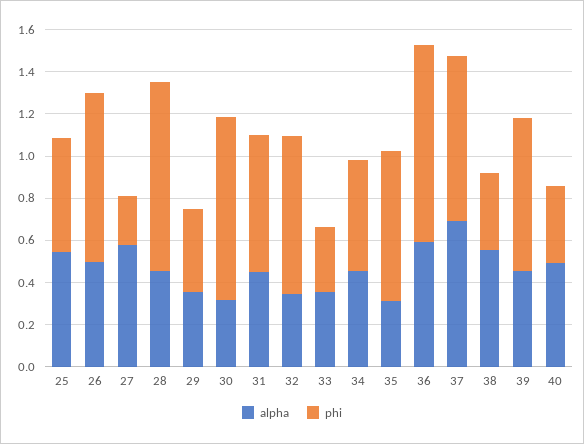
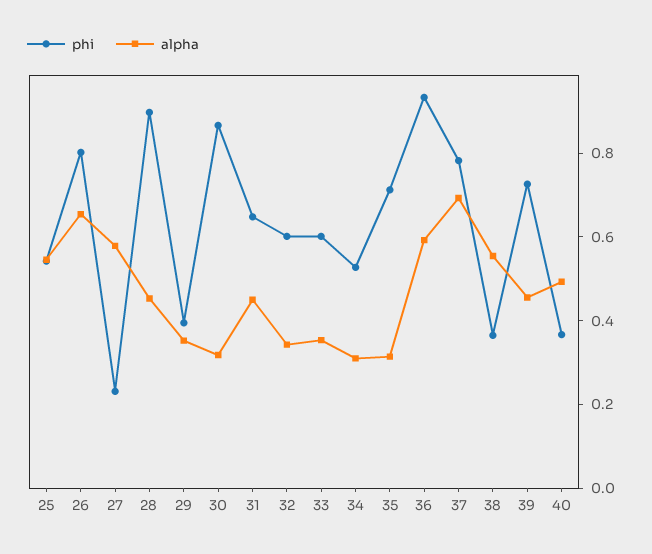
alpha, 26: 0.5 -> 0.65
phi, 32: 0.75 -> 0.6
phi, 33: 0.3 -> 0.6
alpha, 34: 0.45 -> 0.3

